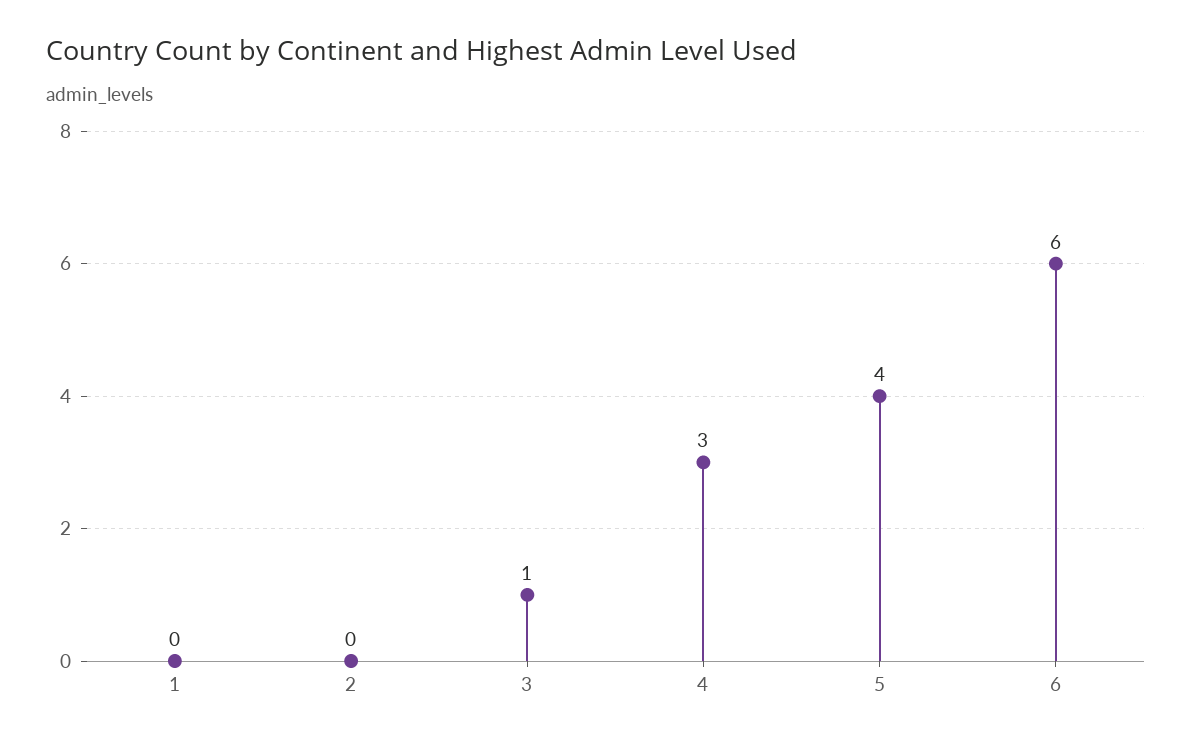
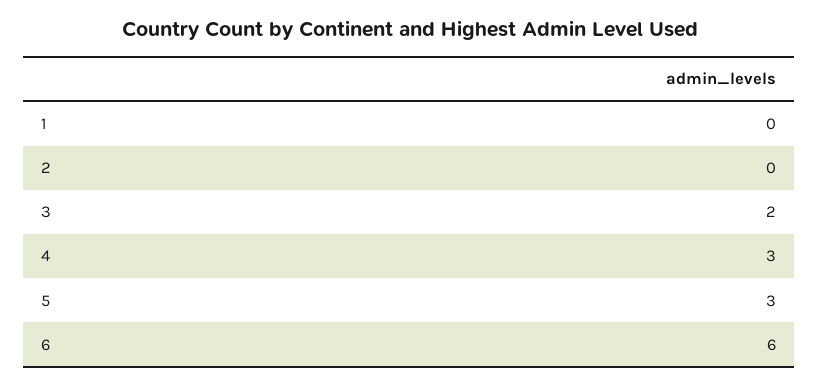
3: 1 -> 2
5: 4 -> 3

